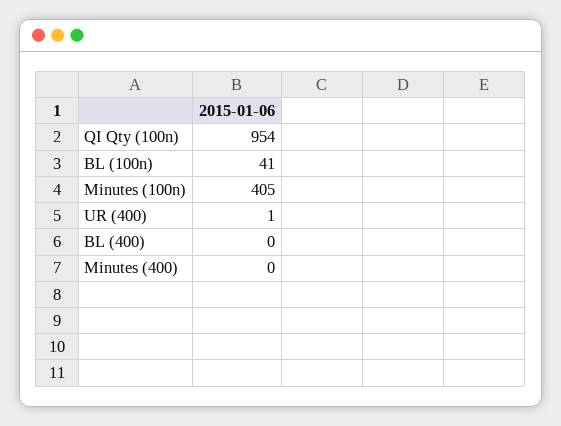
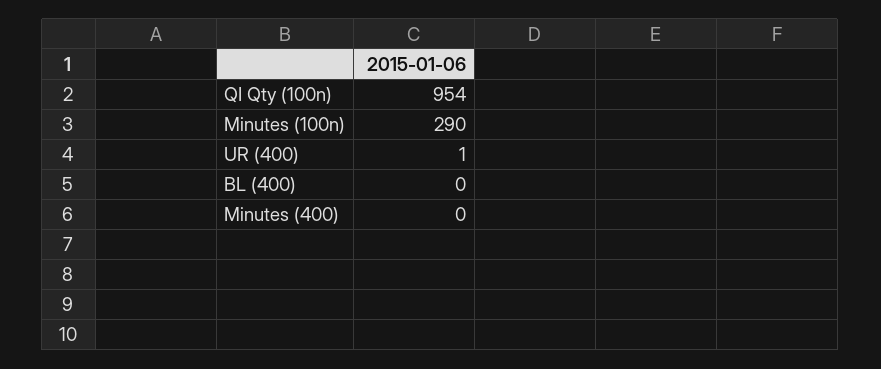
BL (100n): 41 -> none
Minutes (100n): 405 -> 290

